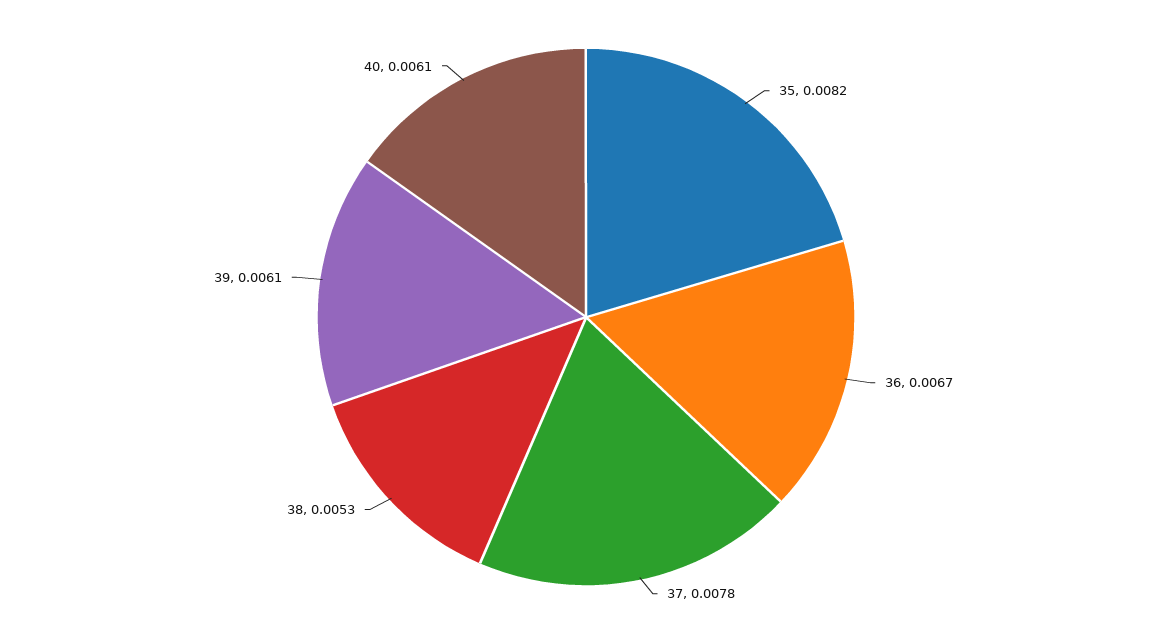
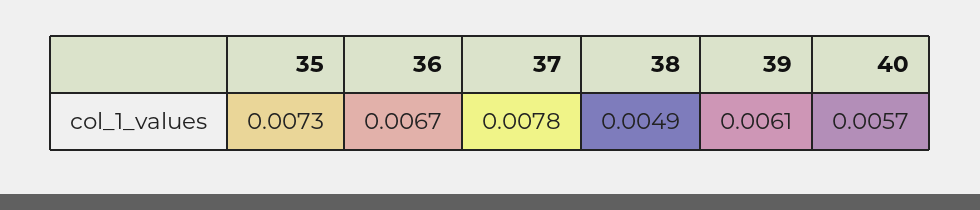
35: 0.0082 -> 0.0073
38: 0.0053 -> 0.0049
40: 0.0061 -> 0.0057

